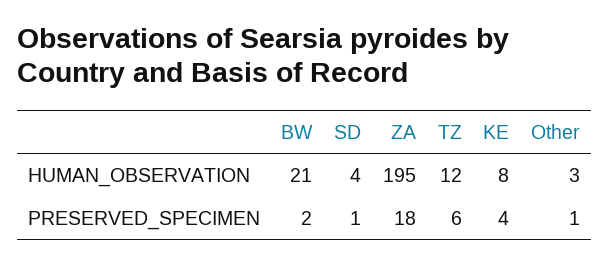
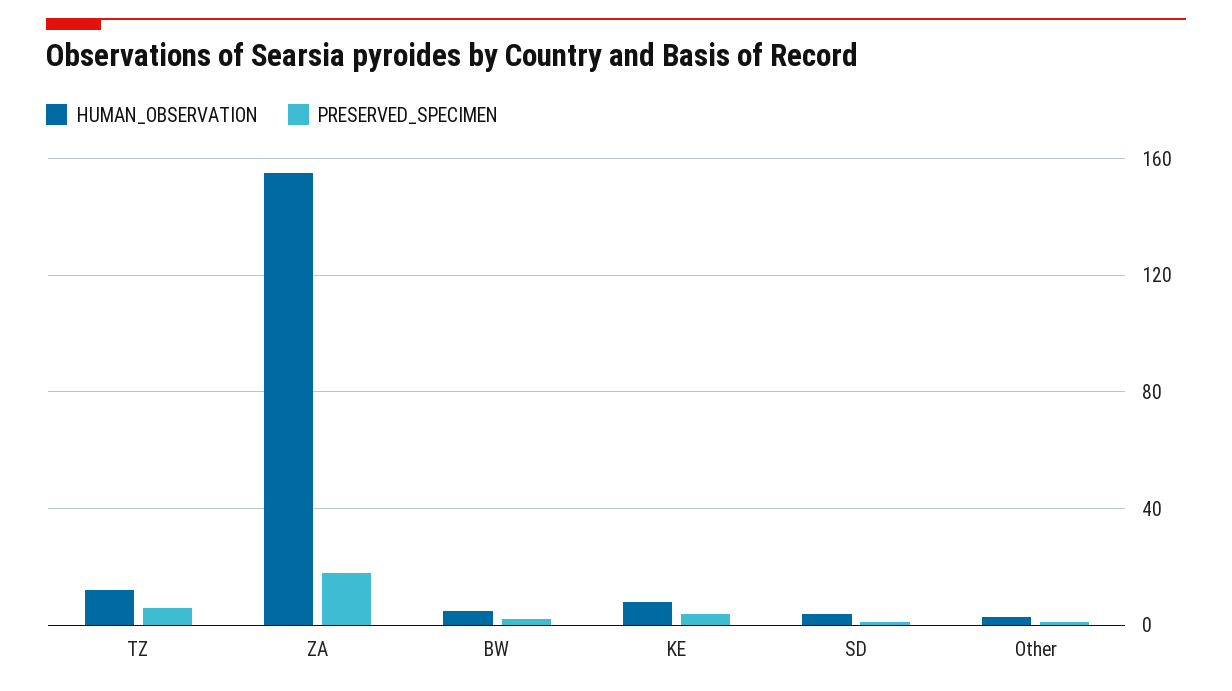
HUMAN_OBSERVATION, BW: 21 -> 5
HUMAN_OBSERVATION, ZA: 195 -> 155

